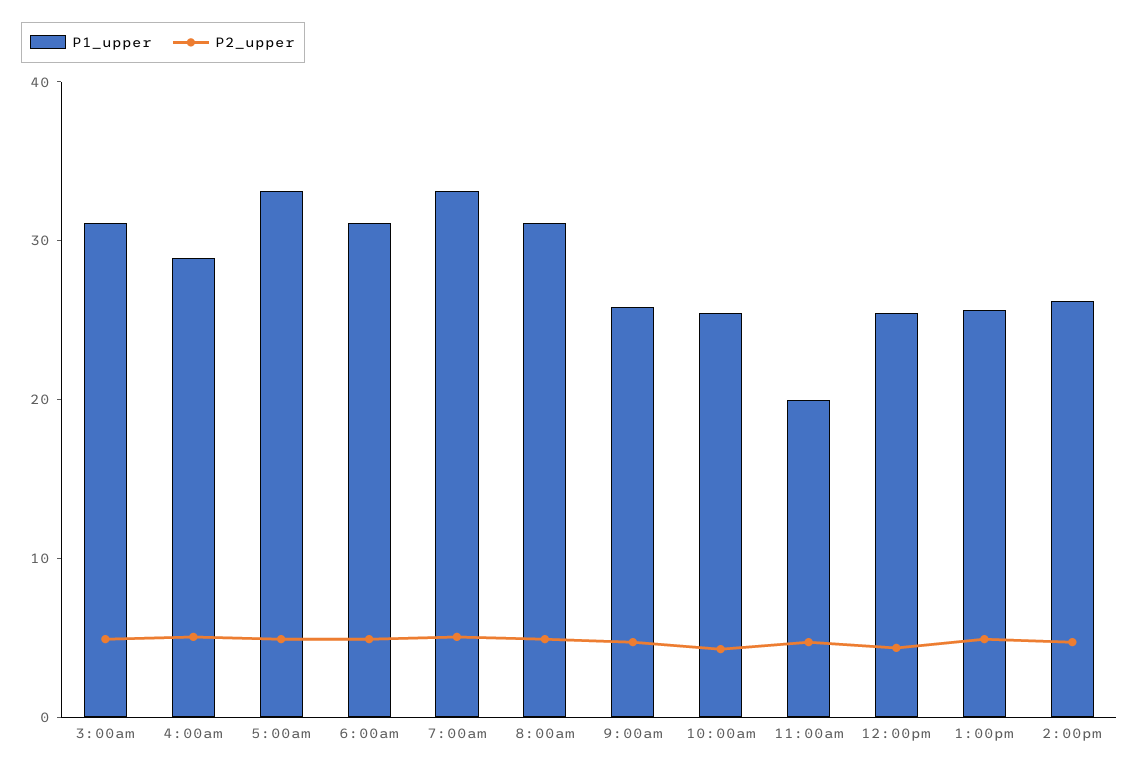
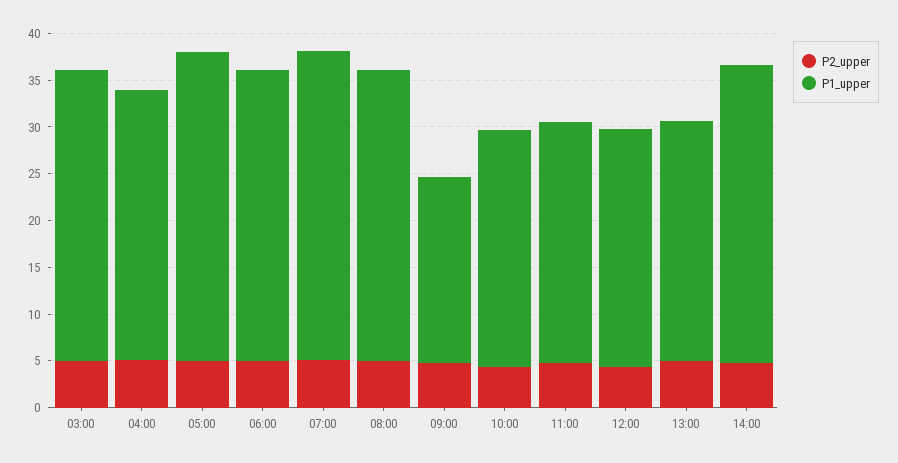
P1_upper, 9:00am: 26 -> 20
P1_upper, 11:00am: 20 -> 26
P1_upper, 2:00pm: 26 -> 32

